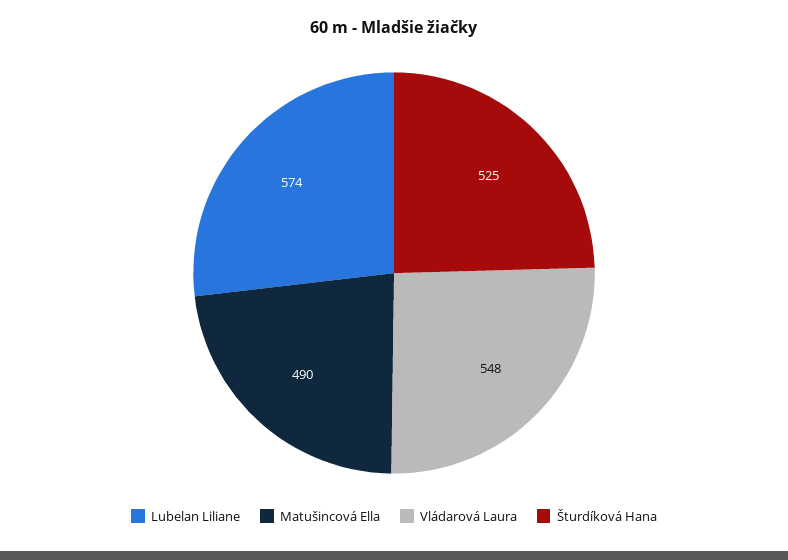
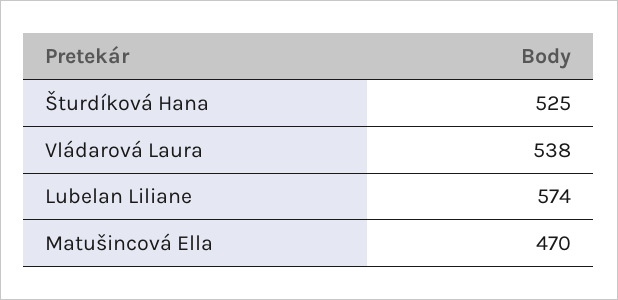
Matušincová Ella: 490 -> 470
Vládarová Laura: 548 -> 538

